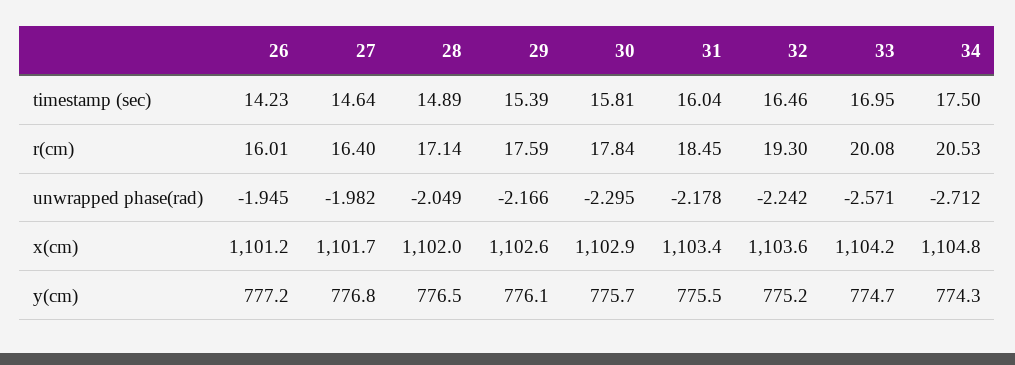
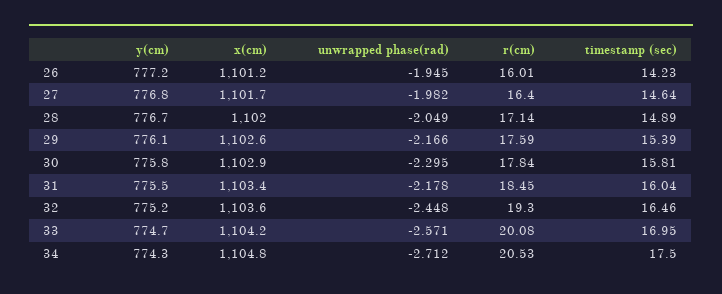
32, unwrapped phase(rad): -2.242 -> -2.448
28, y(cm): 776.5 -> 776.7
30, y(cm): 775.7 -> 775.8

